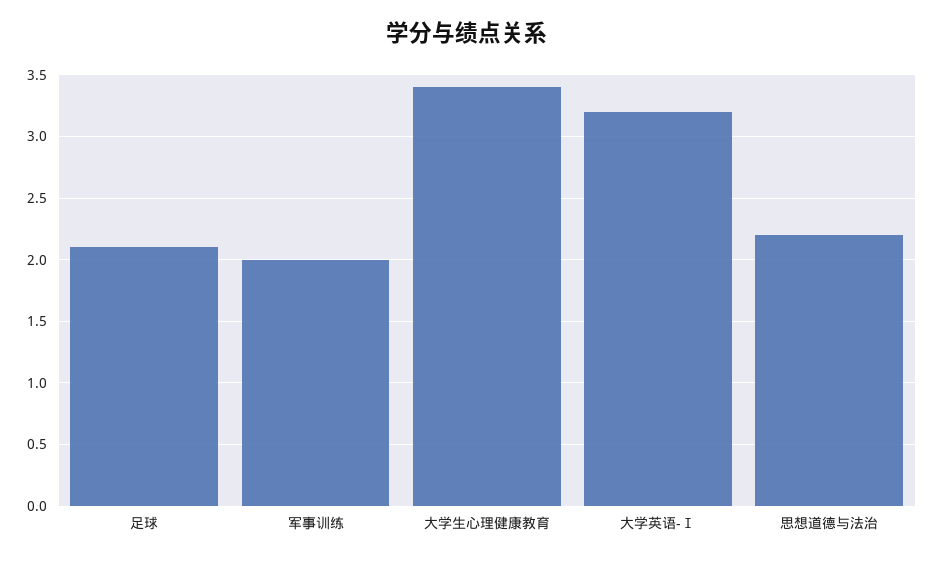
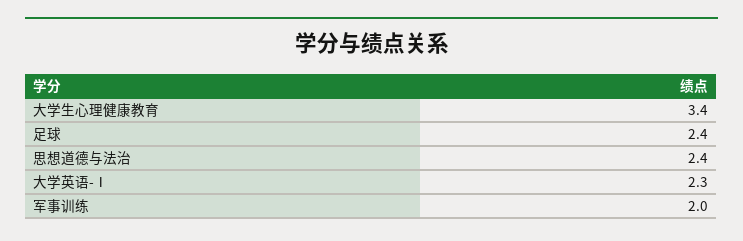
足球: 2.1 -> 2.4
大学英语-Ⅰ: 3.2 -> 2.3
思想道德与法治: 2.2 -> 2.4

